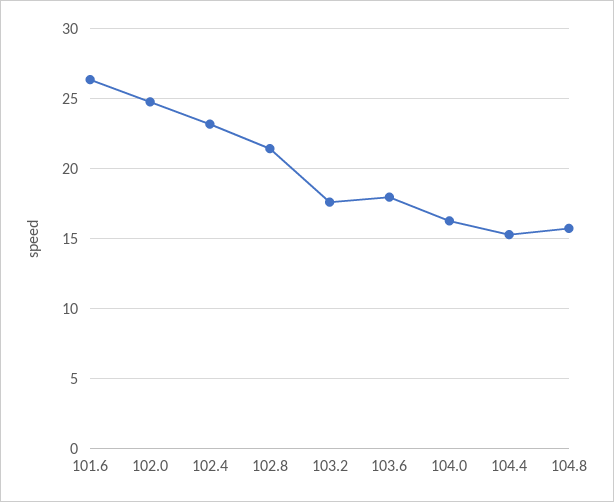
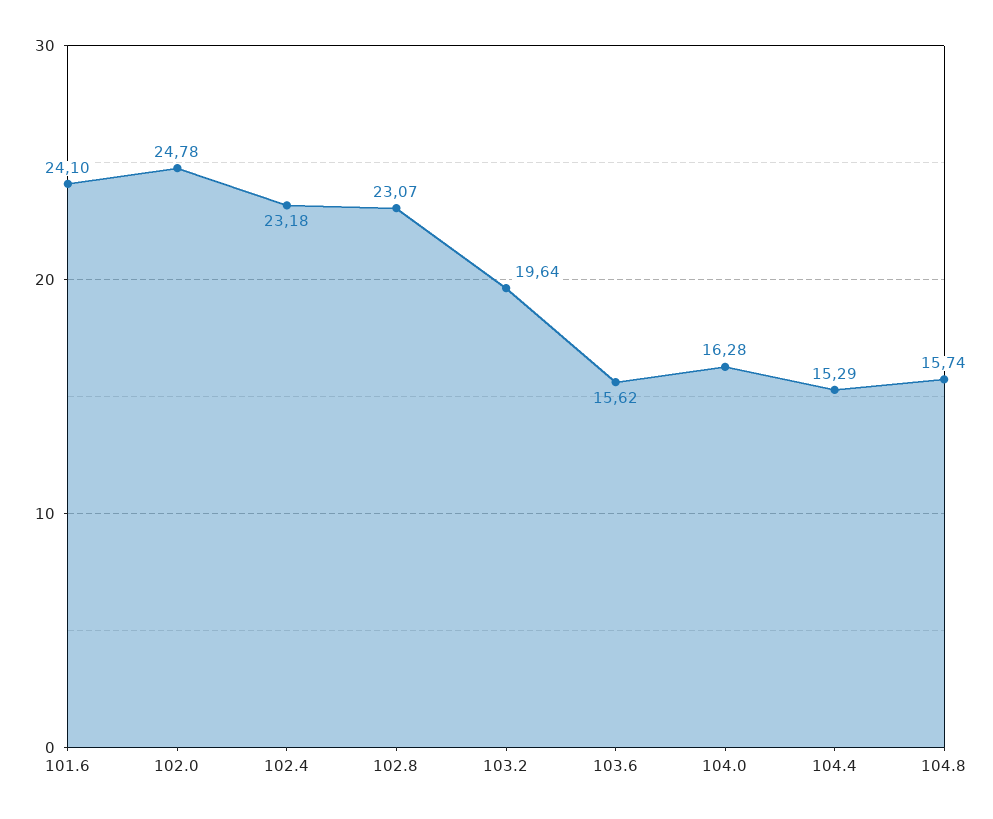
101.6: 26.5 -> 24.1
102.8: 21.5 -> 23.07
103.2: 17.5 -> 19.64
103.6: 18 -> 15.62

